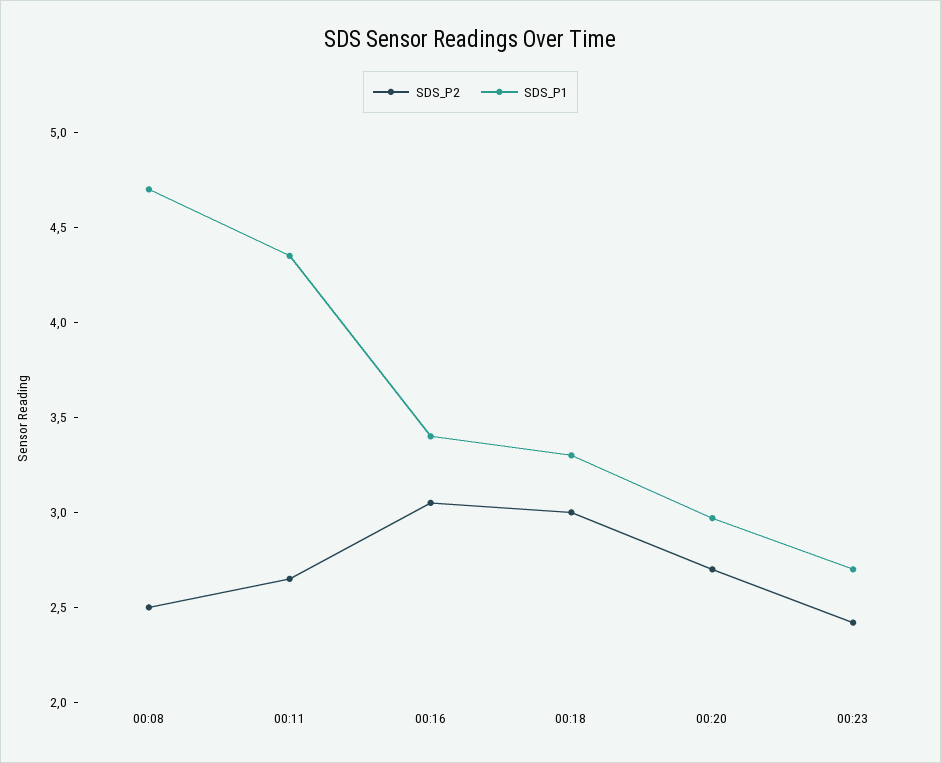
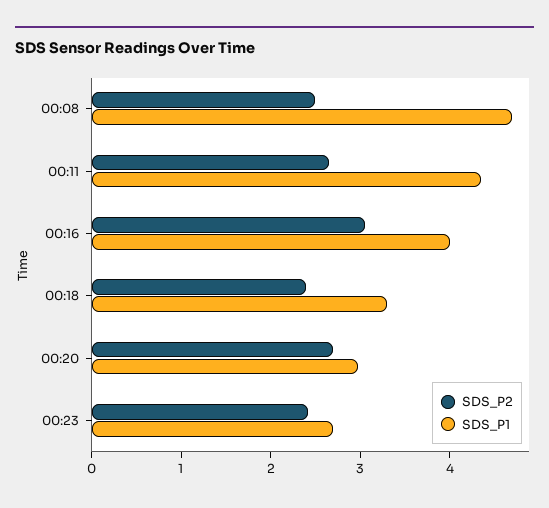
SDS_P1, 00:16: 3.4 -> 4
SDS_P2, 00:18: 3 -> 2.4

